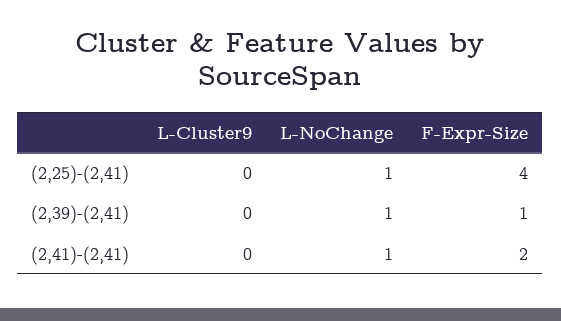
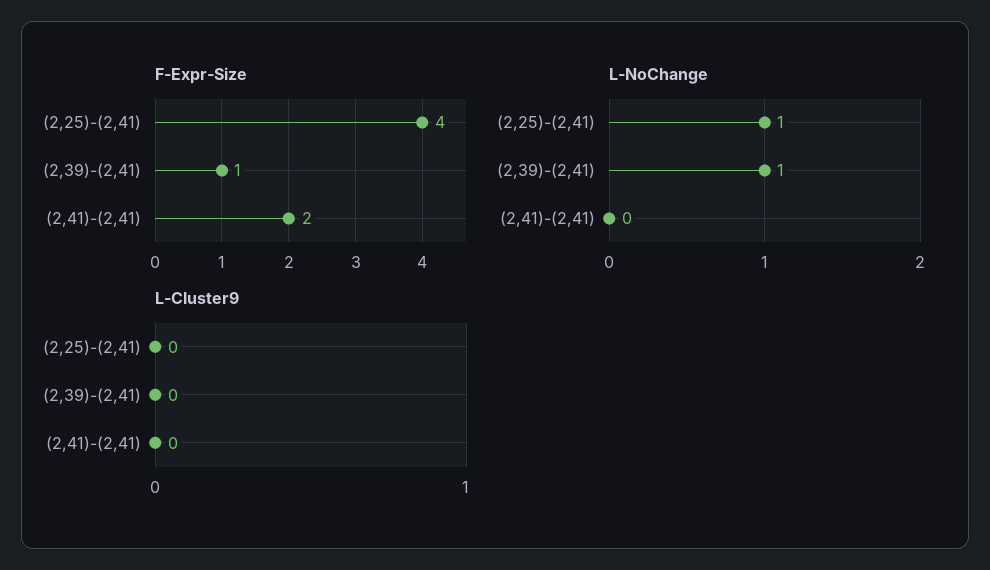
L-NoChange, (2,41)-(2,41): 1 -> 0

